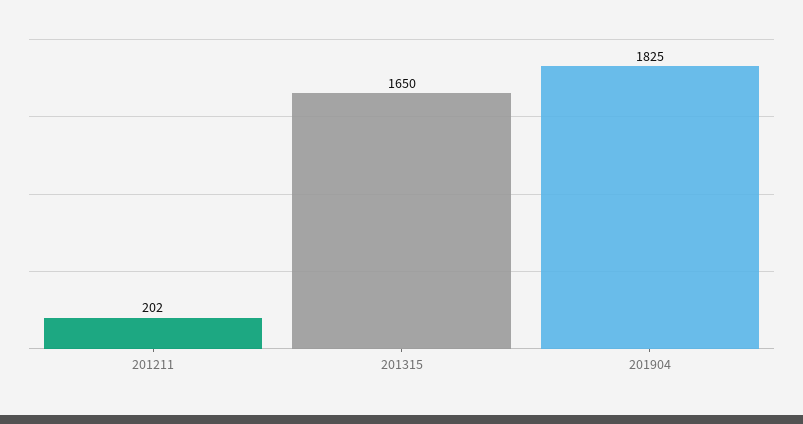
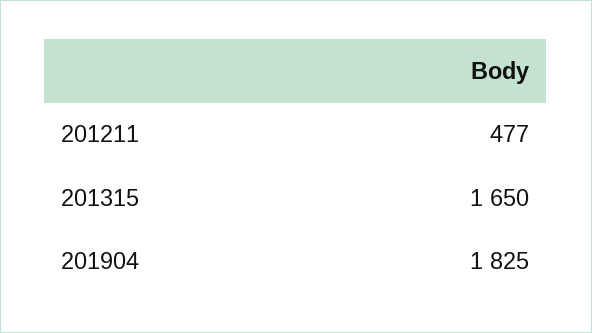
201211: 202 -> 477

